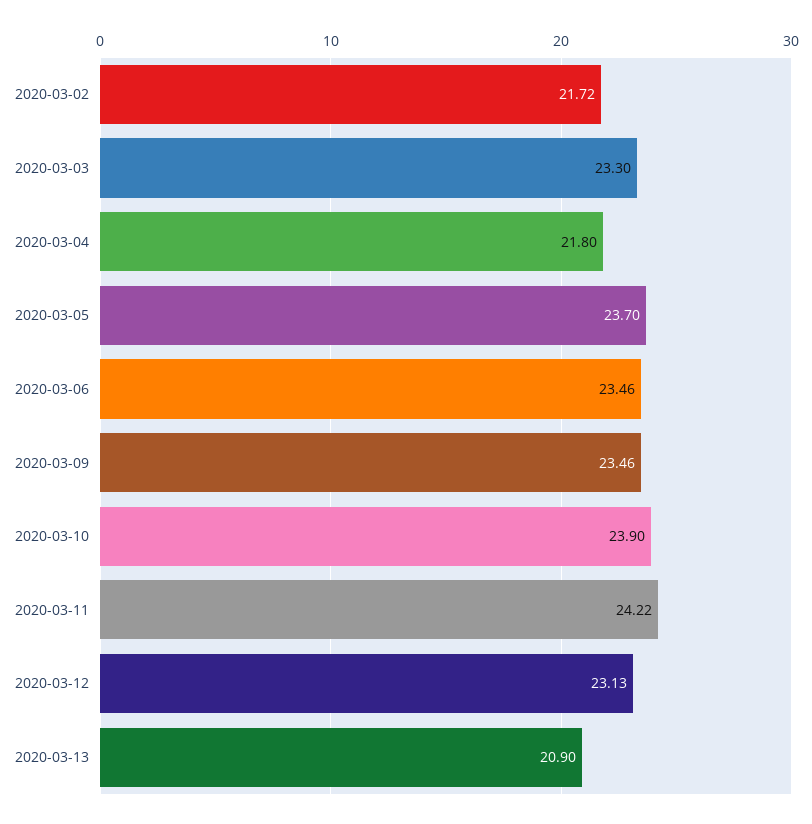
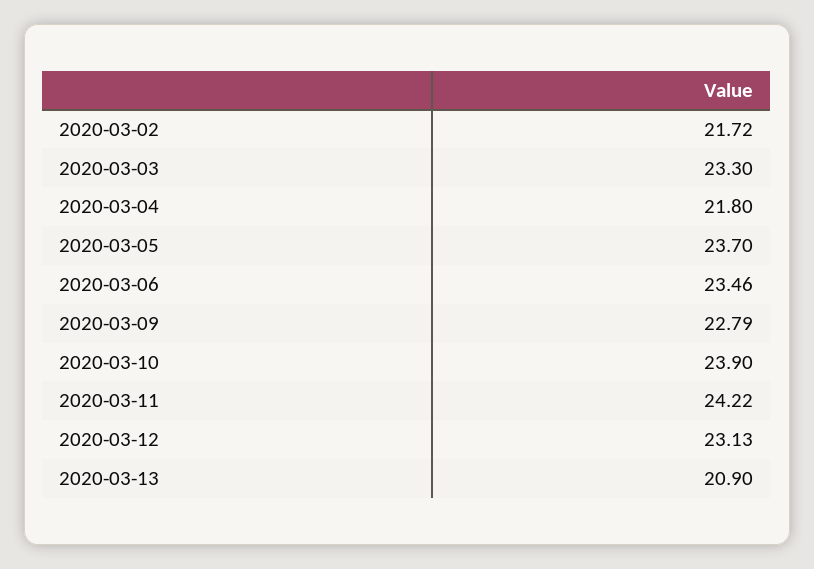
2020-03-09: 23.46 -> 22.79

